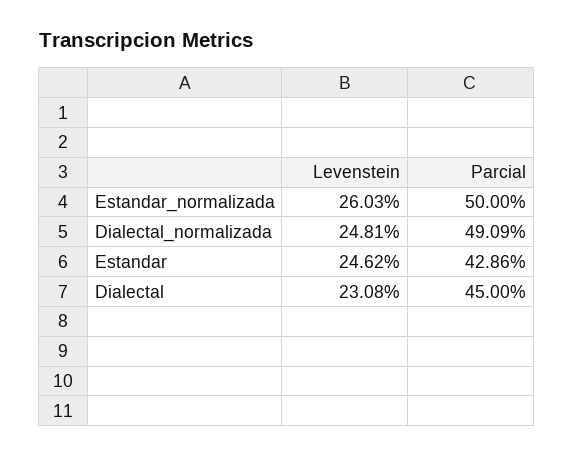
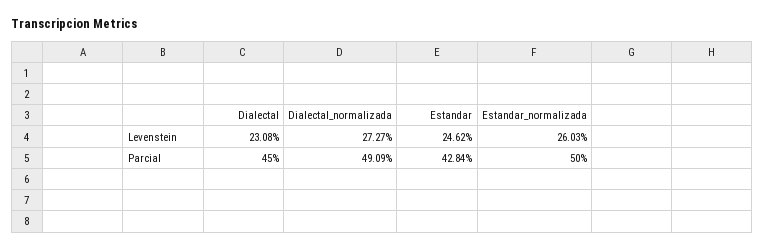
Levenstein, Dialectal_normalizada: 24.81 -> 27.27
Parcial, Estandar: 42.86 -> 42.84

